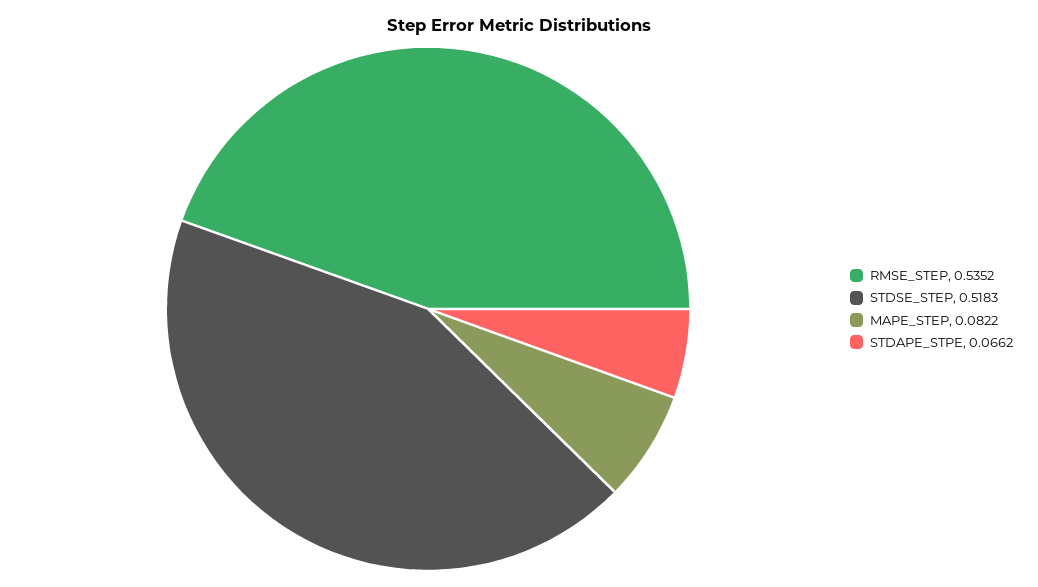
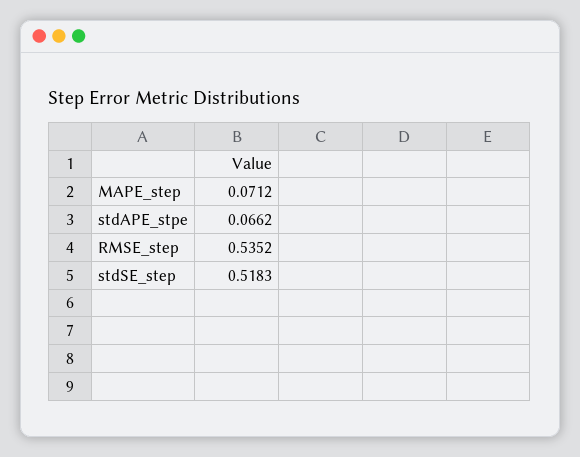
MAPE_STEP: 0.0822 -> 0.0712

